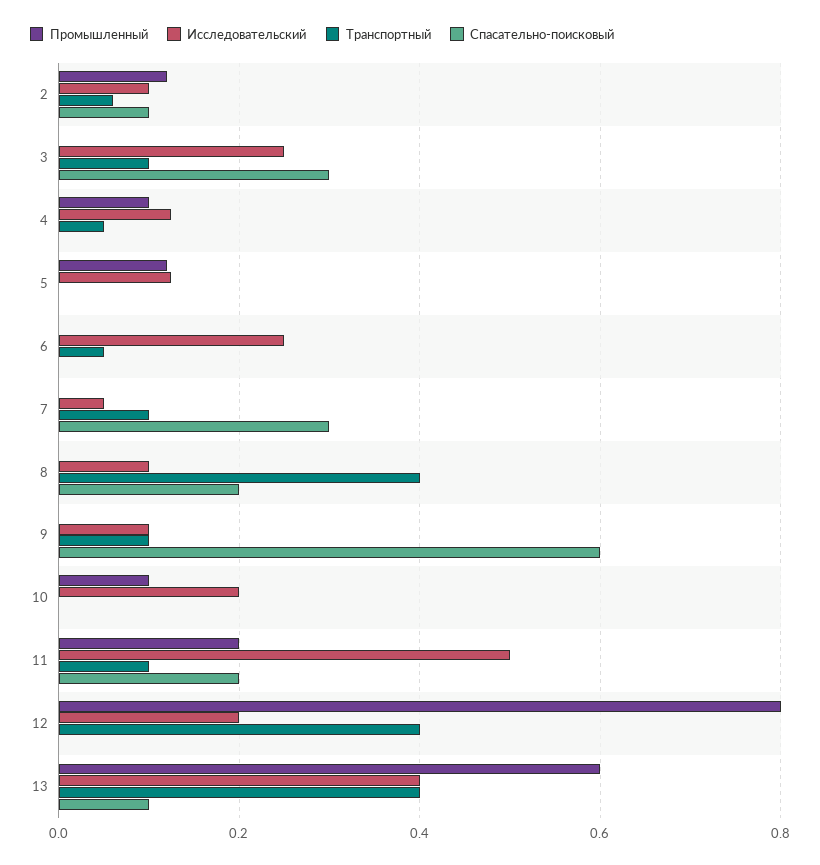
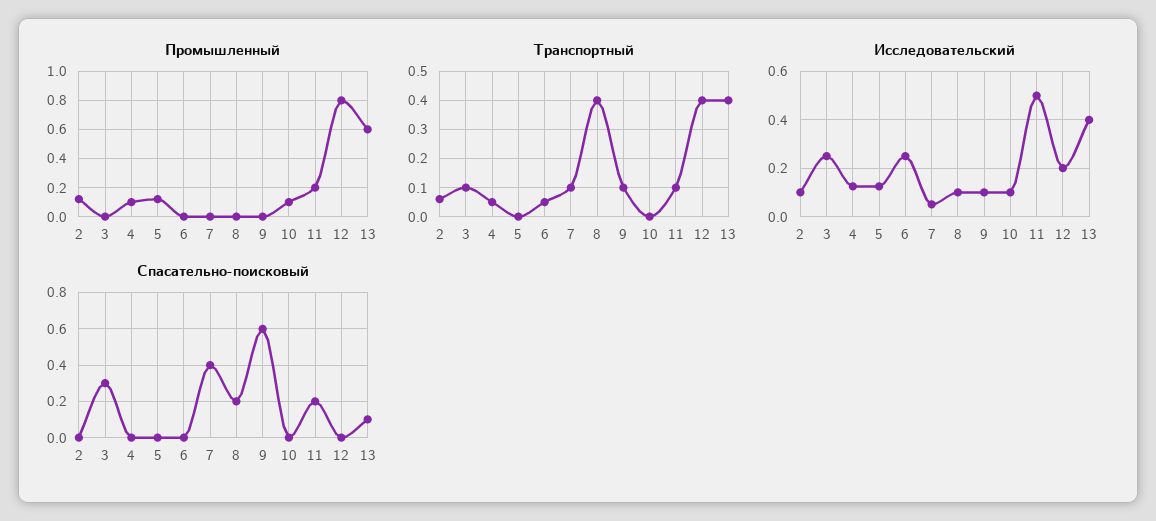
Спасательно-поисковый, 2: 0.1 -> 0
Спасательно-поисковый, 7: 0.3 -> 0.4
Исследовательский, 10: 0.2 -> 0.1

